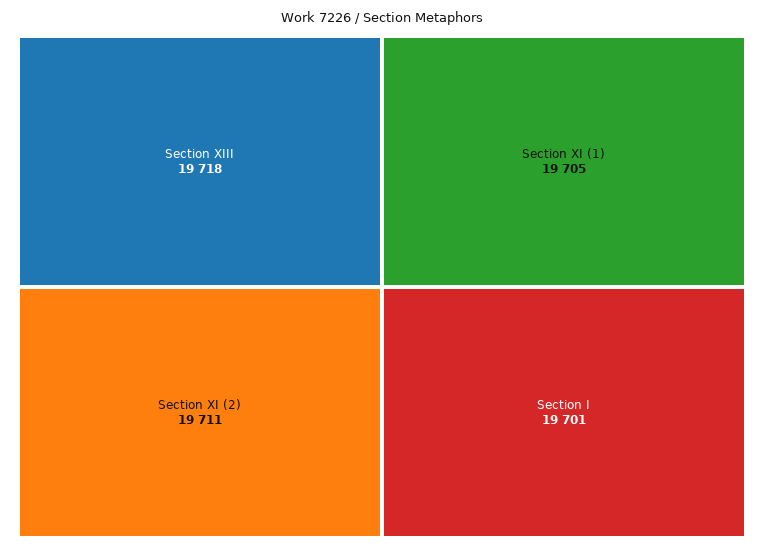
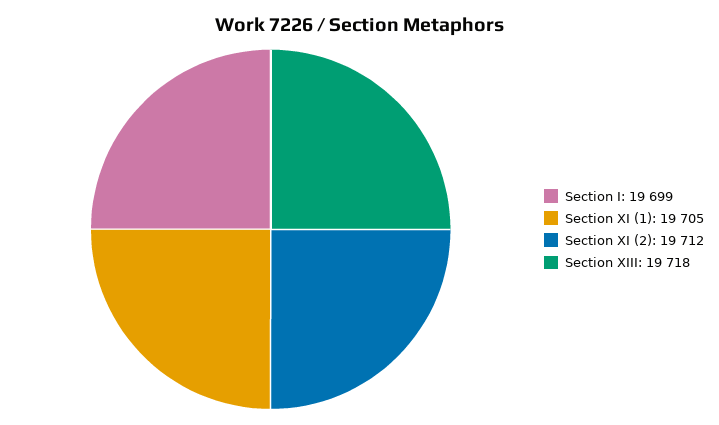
Section XI (2): 19711 -> 19712
Section I: 19701 -> 19699

